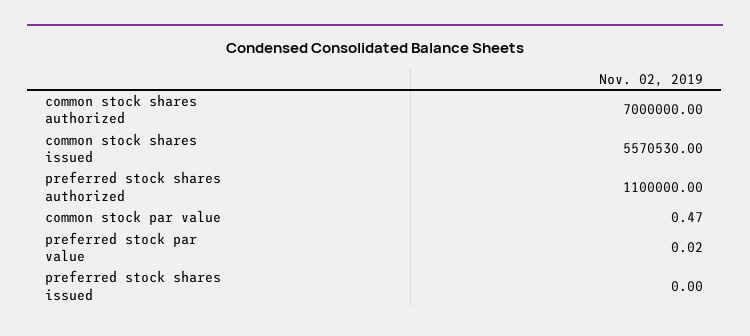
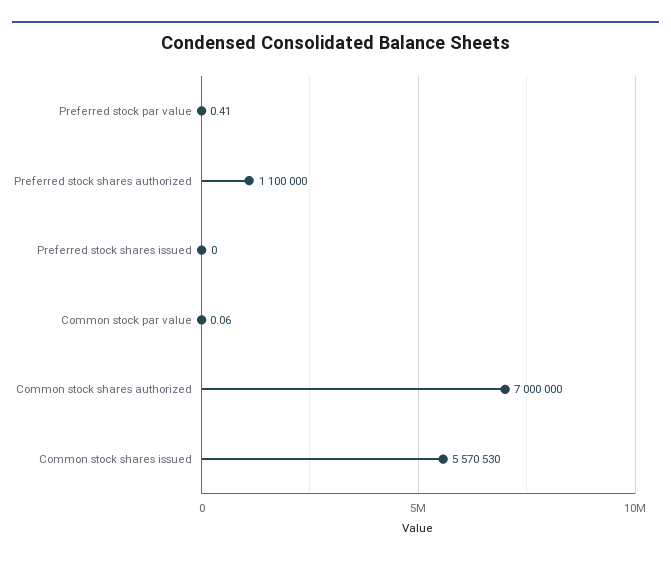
common stock par value: 0.47 -> 0.06
preferred stock par value: 0.02 -> 0.41

